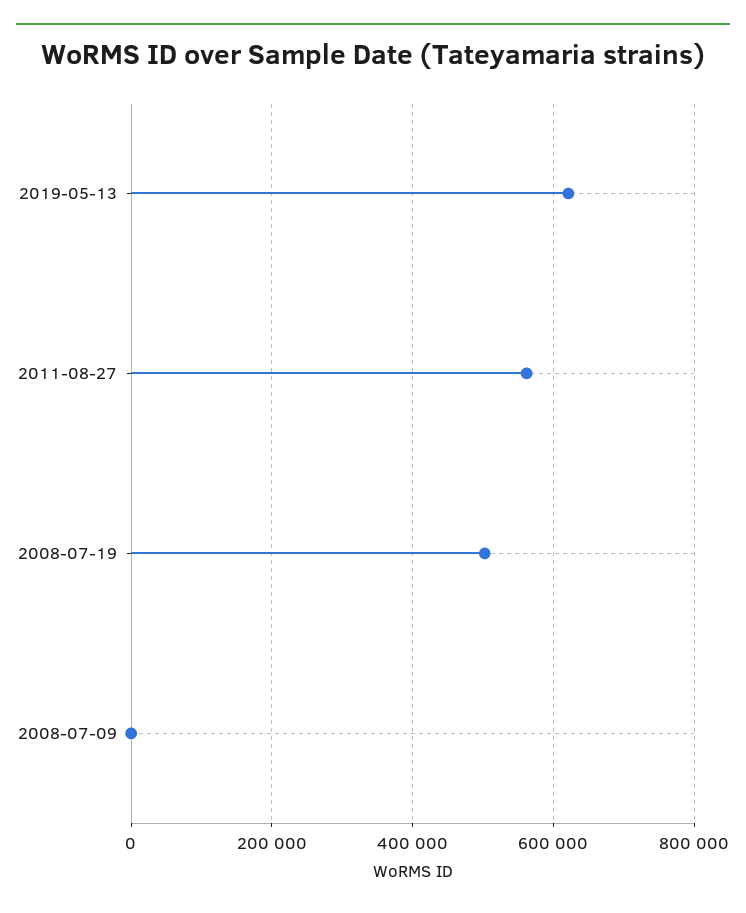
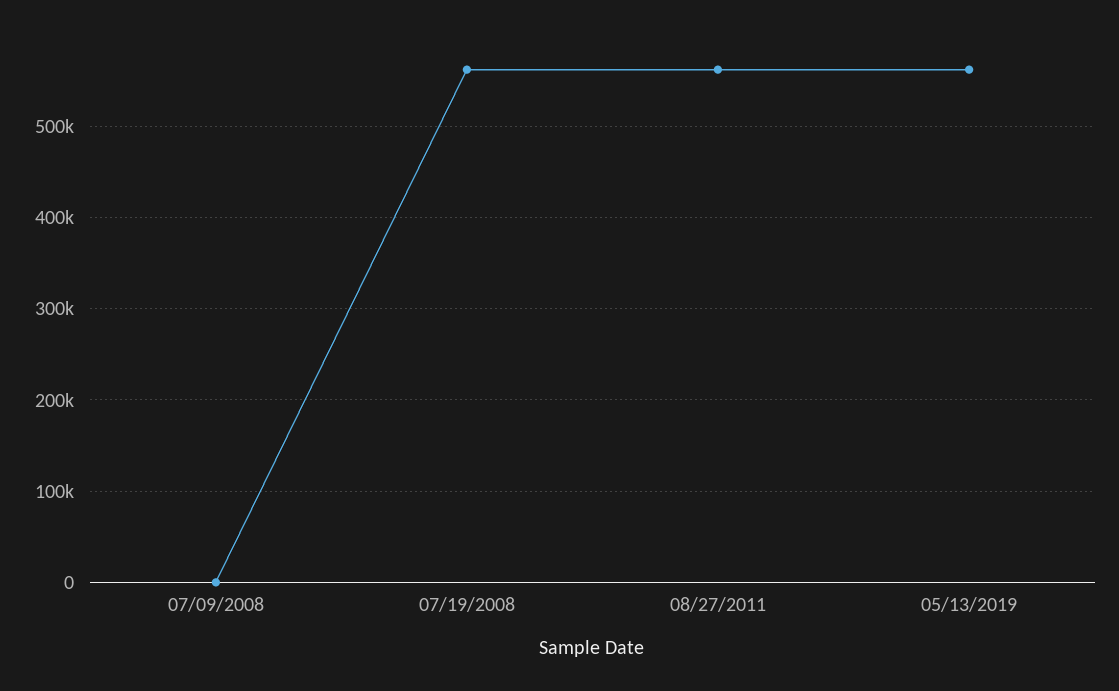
2019-05-13: 620000 -> 560000
2008-07-19: 500000 -> 560000

